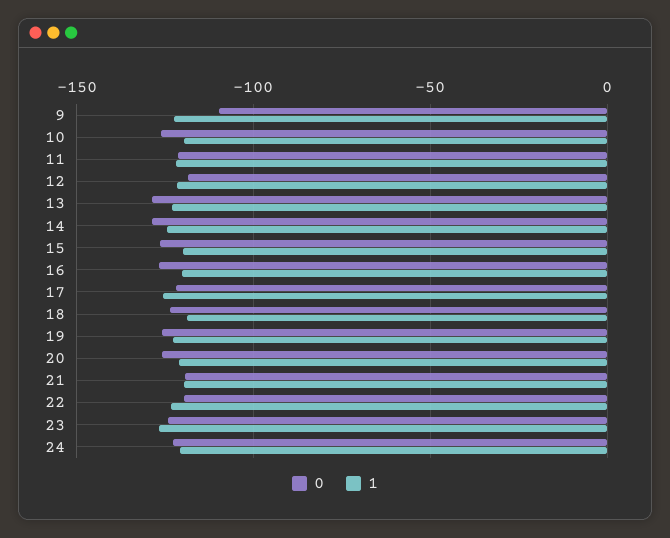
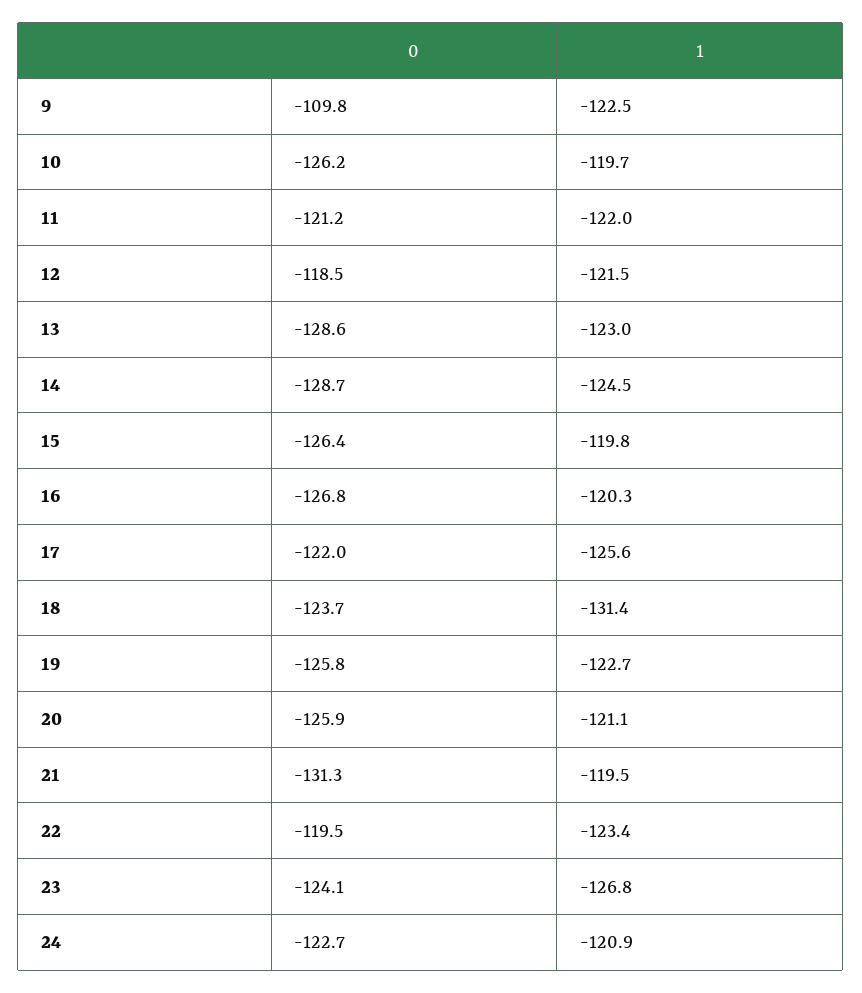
1, 18: -120 -> -131.4
0, 21: -120 -> -131.3

